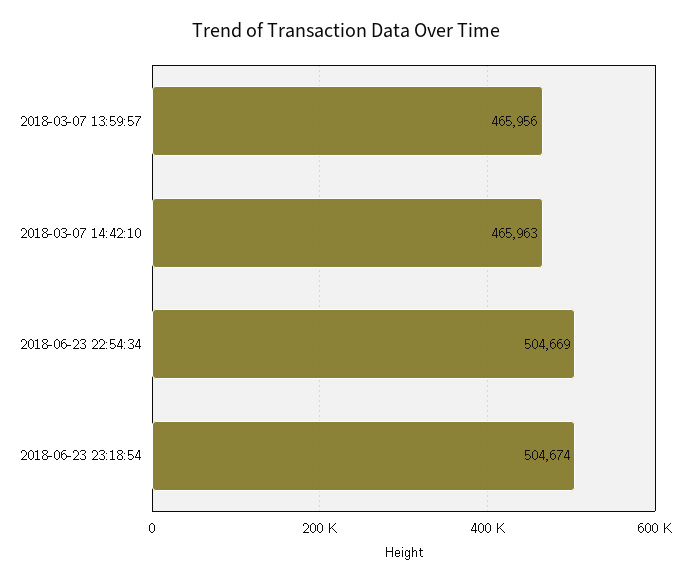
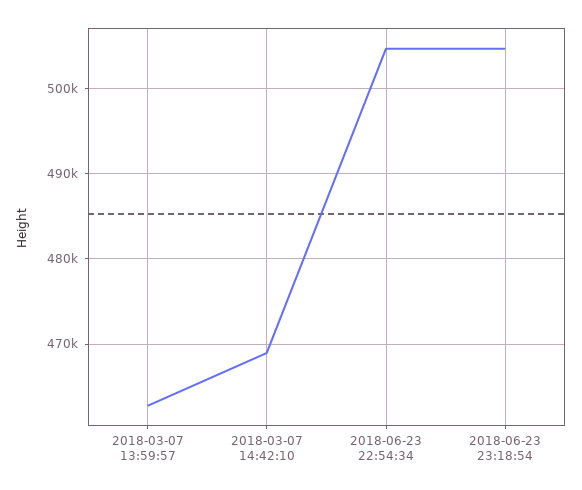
2018-03-07 13:59:57: 465956 -> 463000
2018-03-07 14:42:10: 465963 -> 469000

